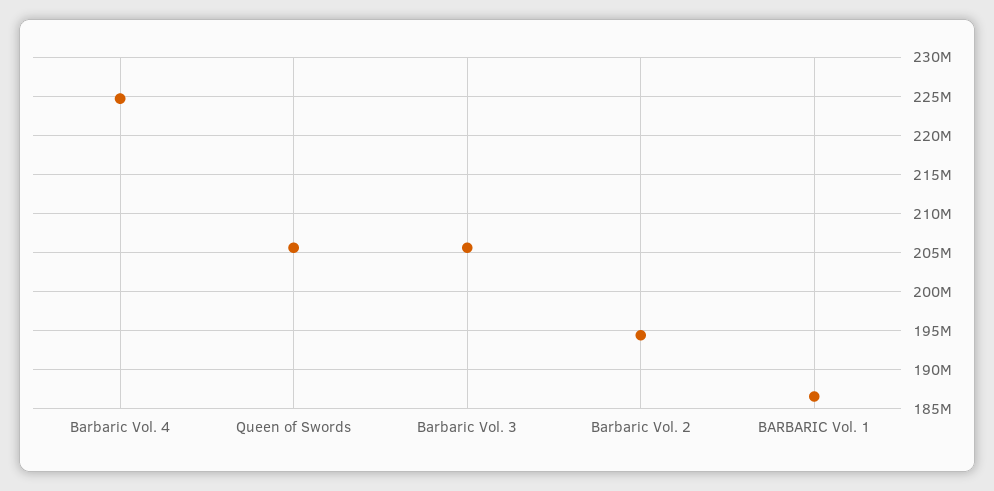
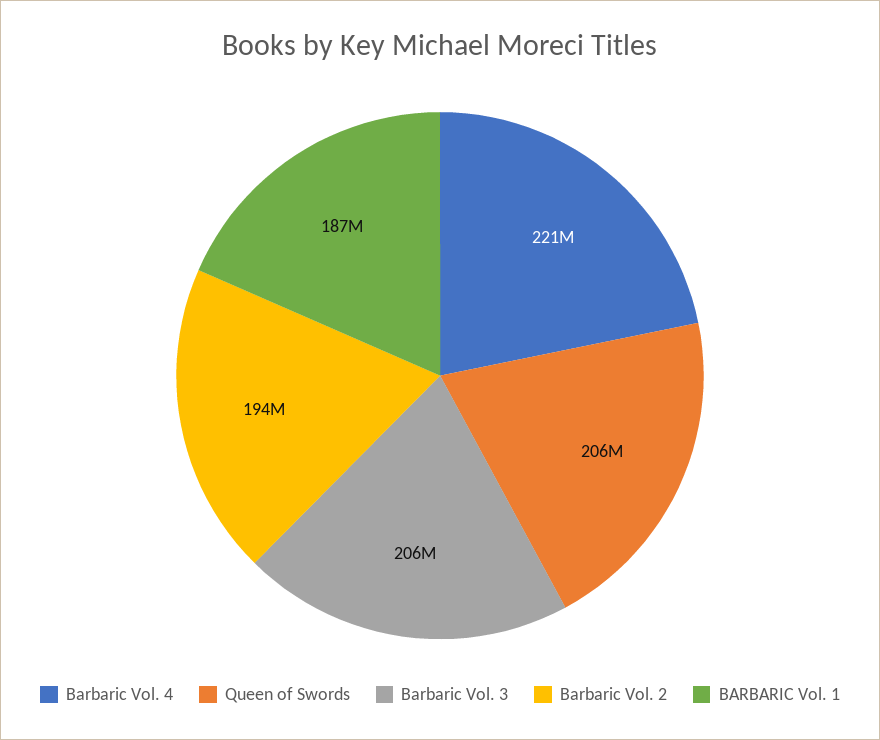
Barbaric Vol. 4: 225000000 -> 221000000

